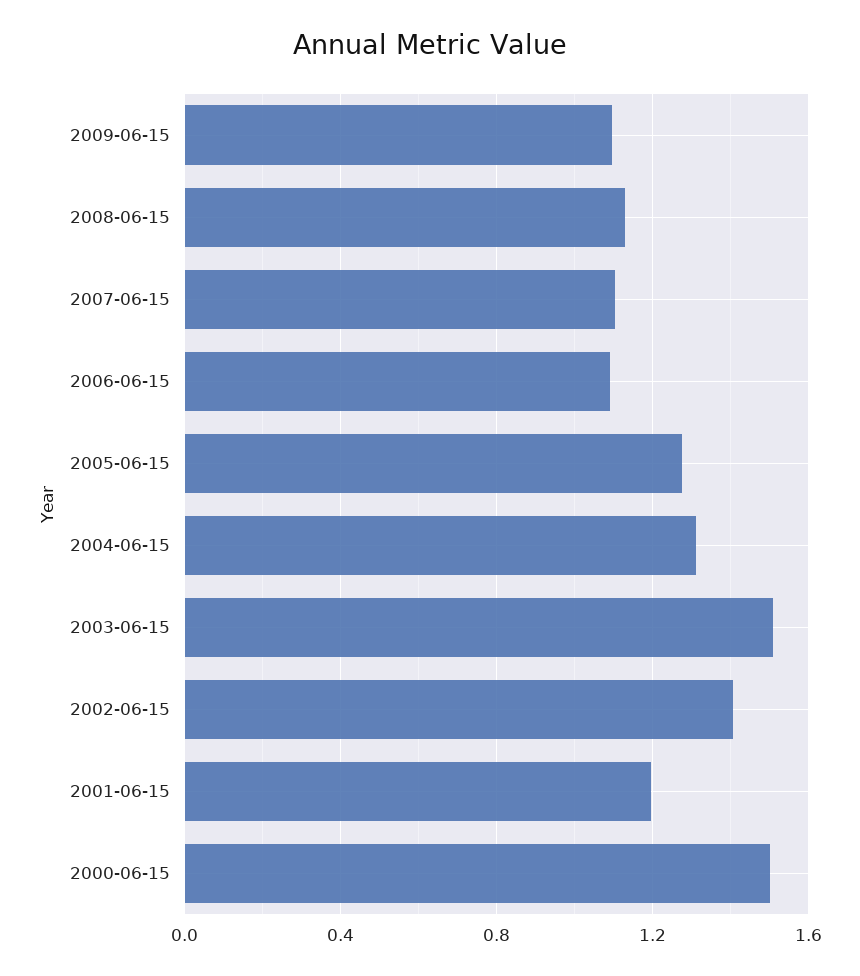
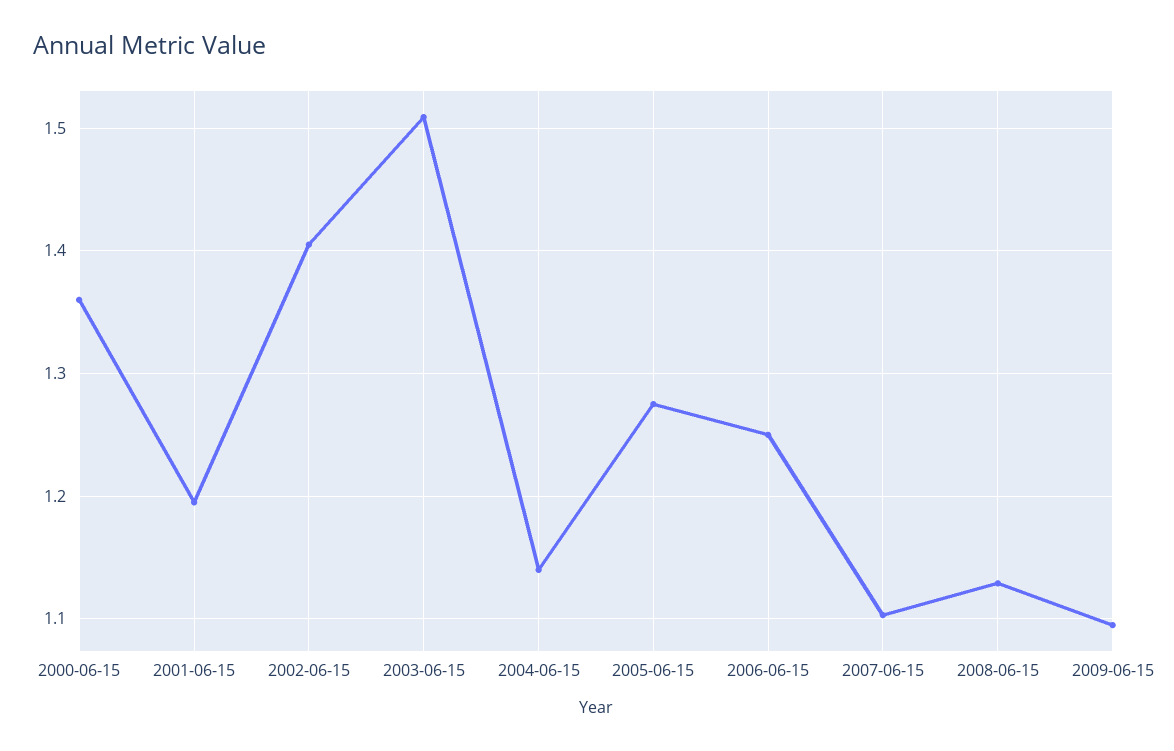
2006-06-15: 1.1 -> 1.25
2004-06-15: 1.3 -> 1.14
2000-06-15: 1.5 -> 1.36

